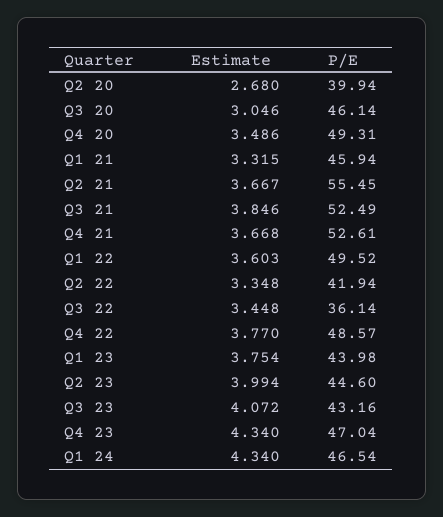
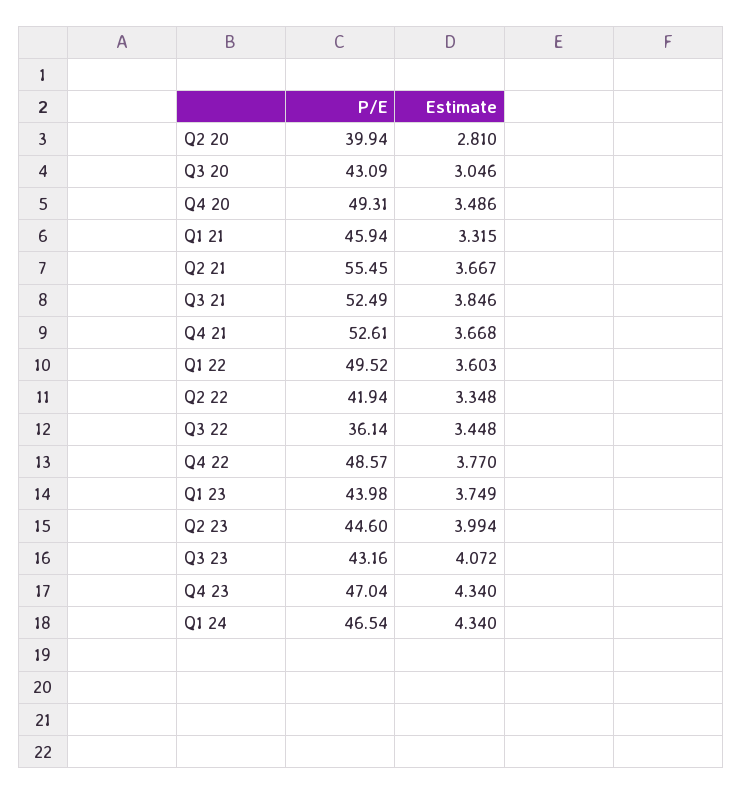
Estimate, Q2 20: 2.68 -> 2.81
P/E, Q3 20: 46.14 -> 43.09
Estimate, Q1 23: 3.754 -> 3.749

